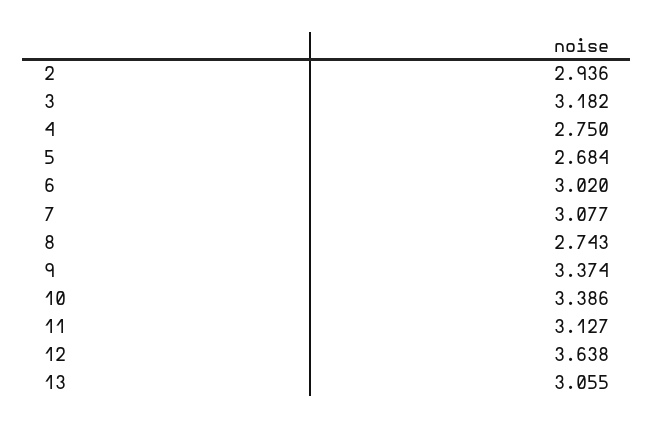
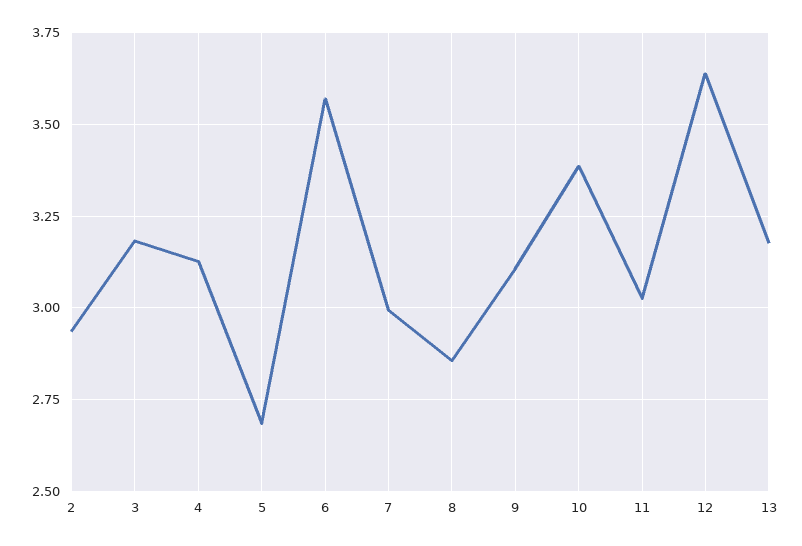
4: 2.75 -> 3.125
6: 3.02 -> 3.575
7: 3.077 -> 3
8: 2.743 -> 2.85
9: 3.374 -> 3.1
11: 3.127 -> 3.025
13: 3.055 -> 3.175

